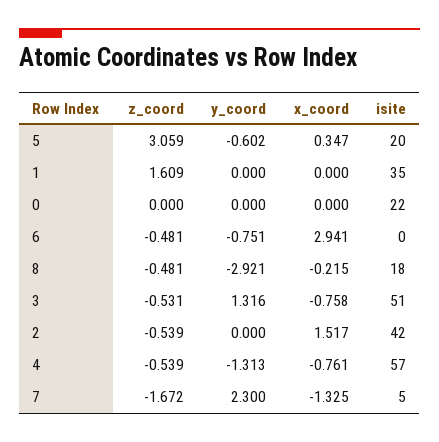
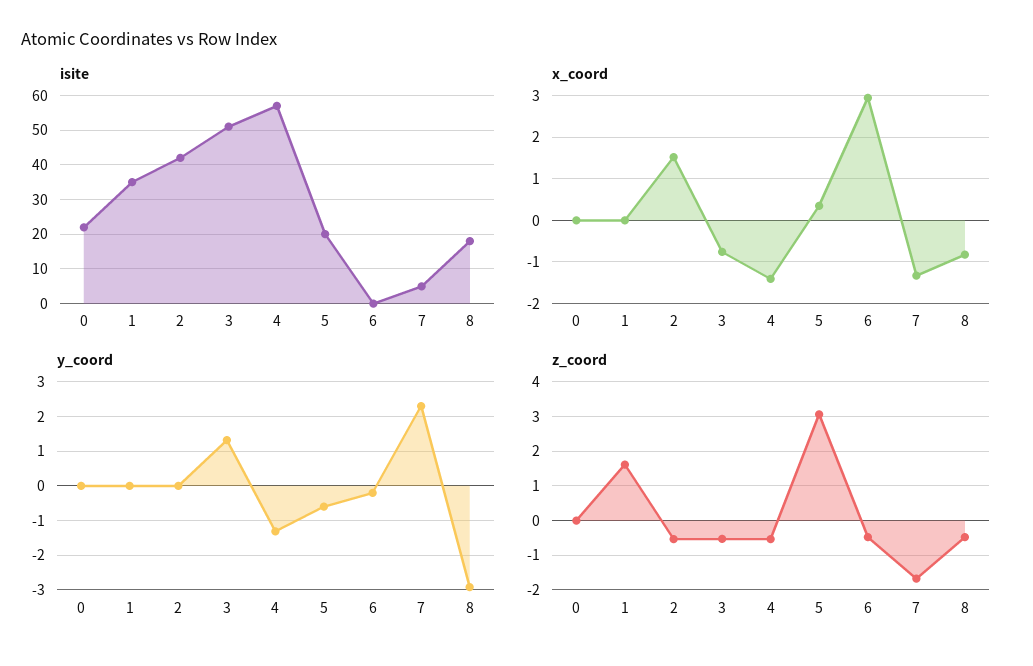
y_coord, 6: -0.751 -> -0.2
x_coord, 8: -0.215 -> -0.8
x_coord, 4: -0.761 -> -1.4

